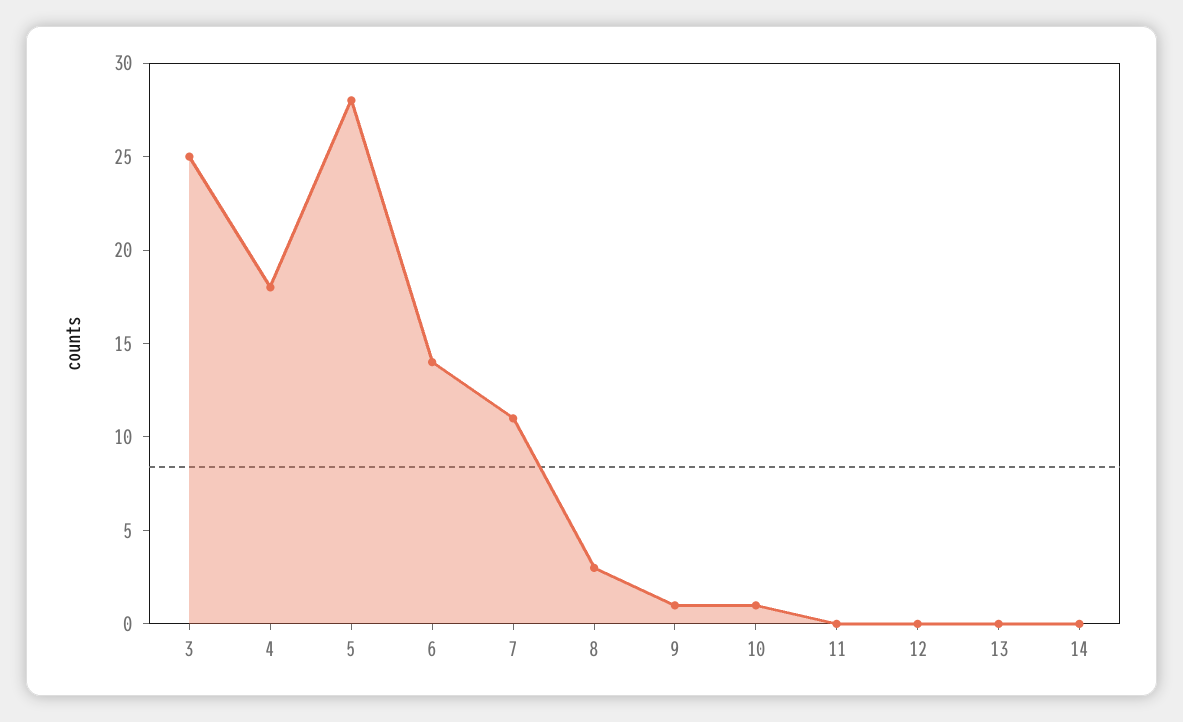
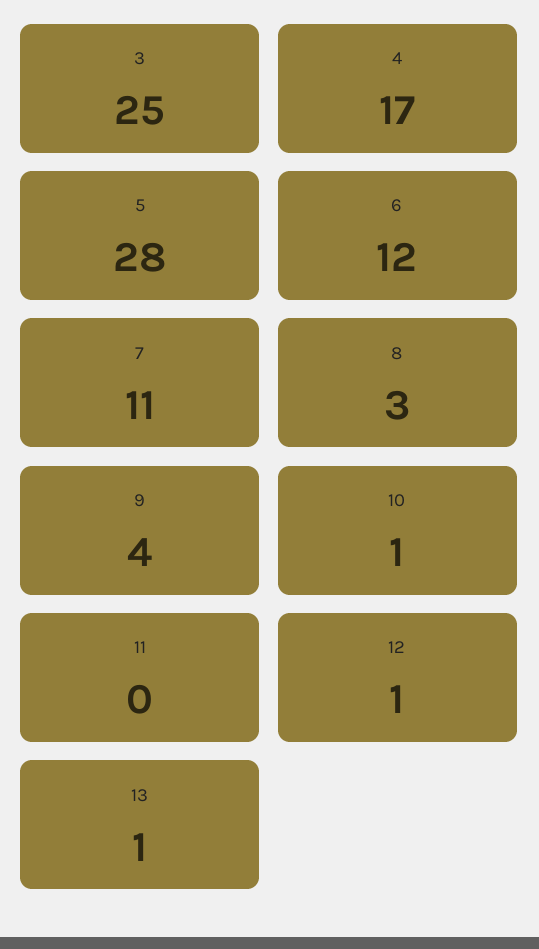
4: 18 -> 17
6: 14 -> 12
9: 1 -> 4
12: 0 -> 1
13: 0 -> 1
14: 0 -> none

